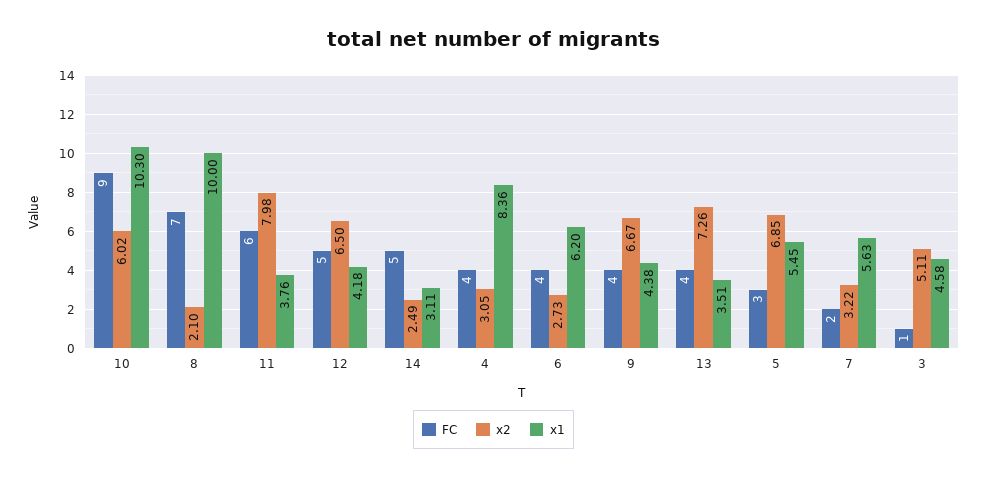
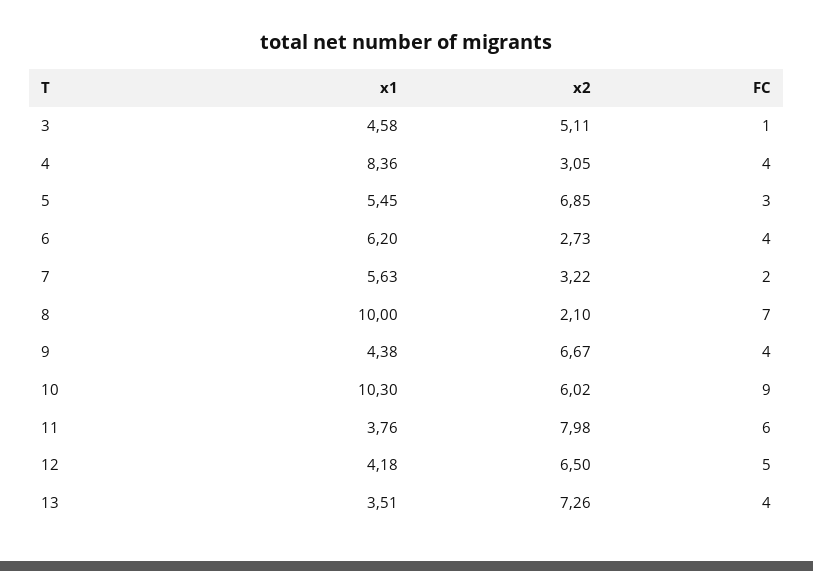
FC, 14: 5 -> none
x2, 14: 2.49 -> none
x1, 14: 3.11 -> none

